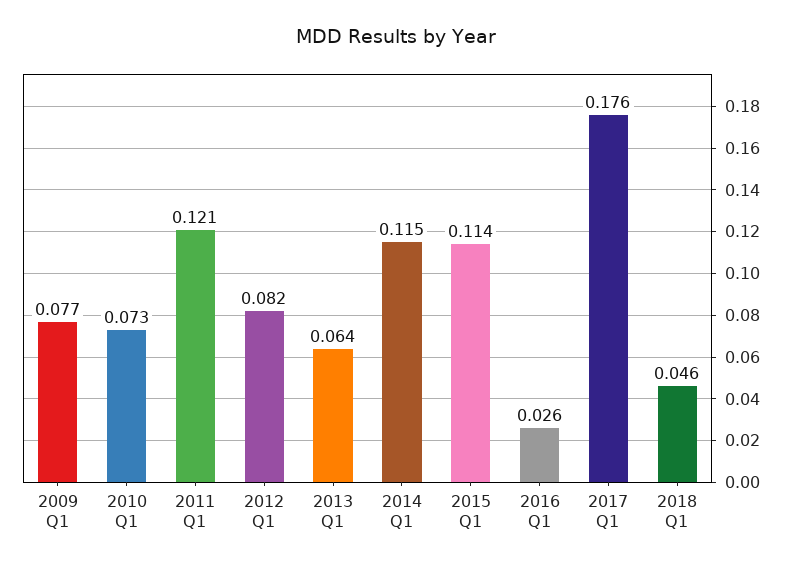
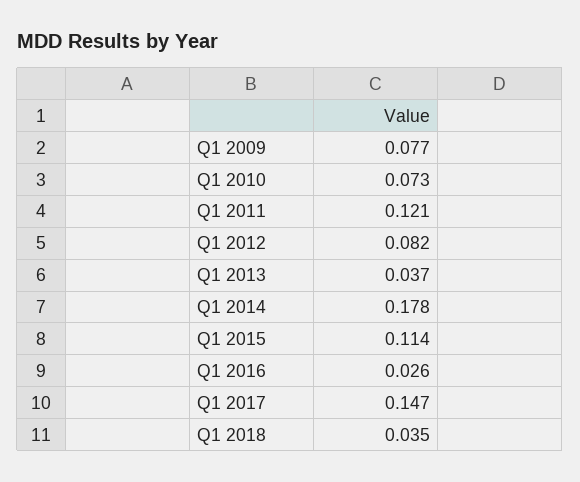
2013 Q1: 0.064 -> 0.037
2014 Q1: 0.115 -> 0.178
2017 Q1: 0.176 -> 0.147
2018 Q1: 0.046 -> 0.035

